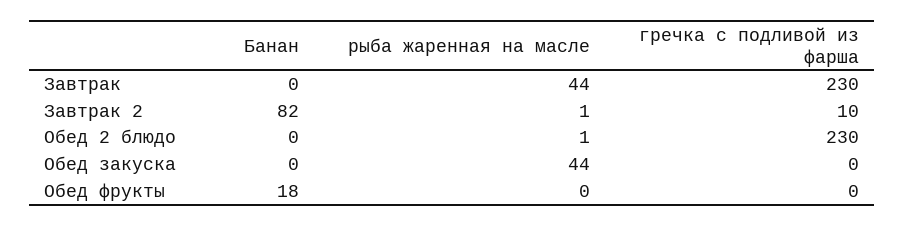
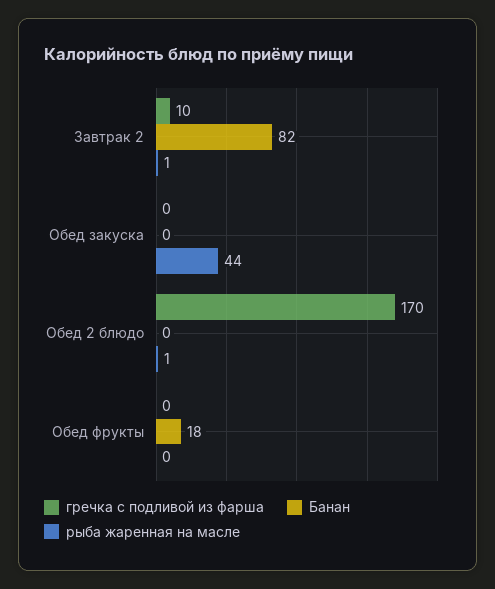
Банан, Завтрак: 0 -> none
рыба жаренная на масле, Завтрак: 44 -> none
гречка с подливой из фарша, Завтрак: 230 -> none
гречка с подливой из фарша, Обед 2 блюдо: 230 -> 170

